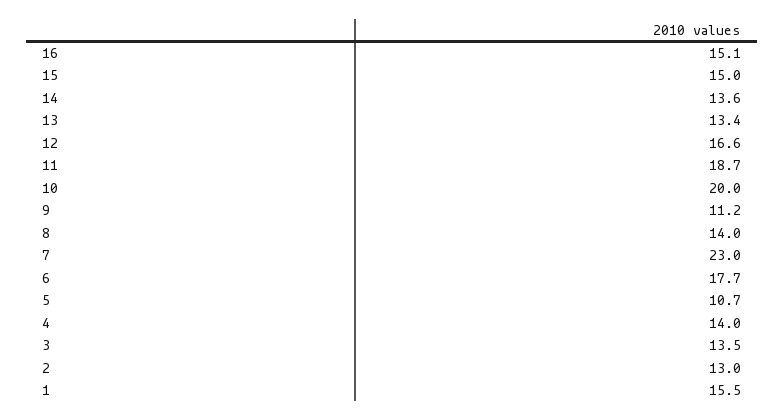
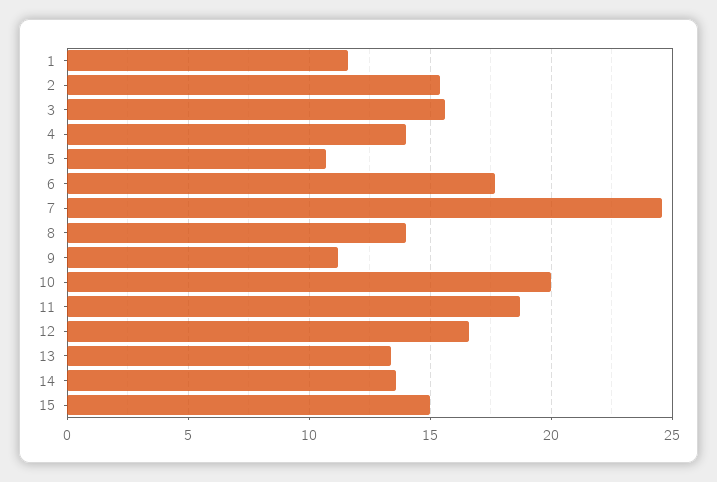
16: 15.1 -> none
7: 23 -> 24.5
3: 13.5 -> 15.5
2: 13 -> 15.5
1: 15.5 -> 11.5

